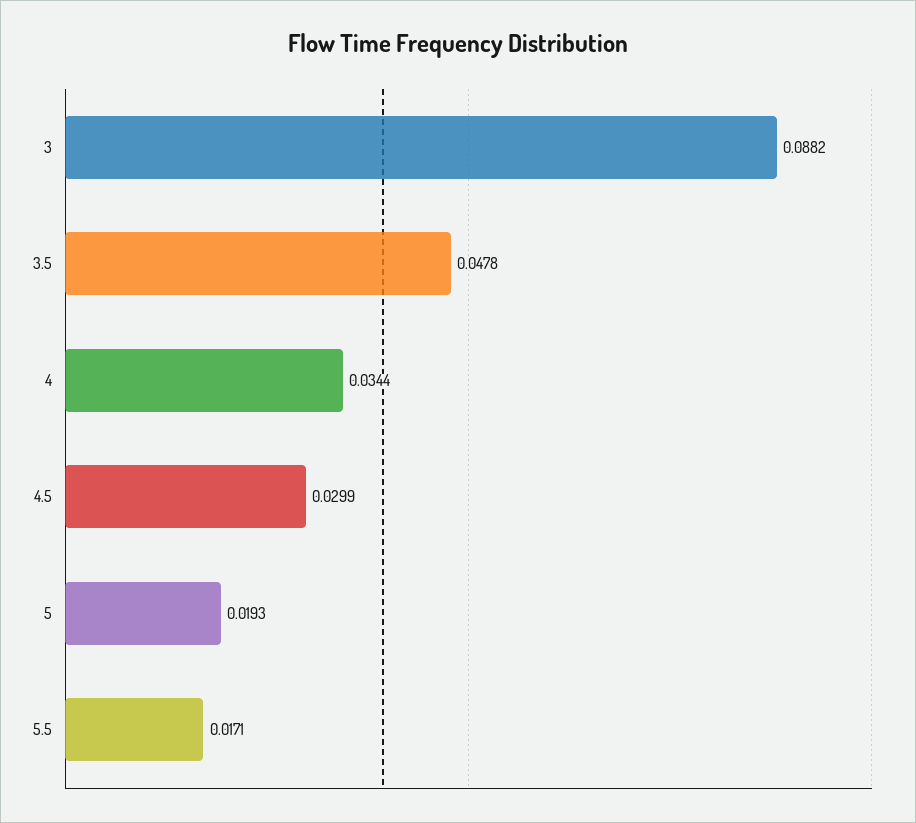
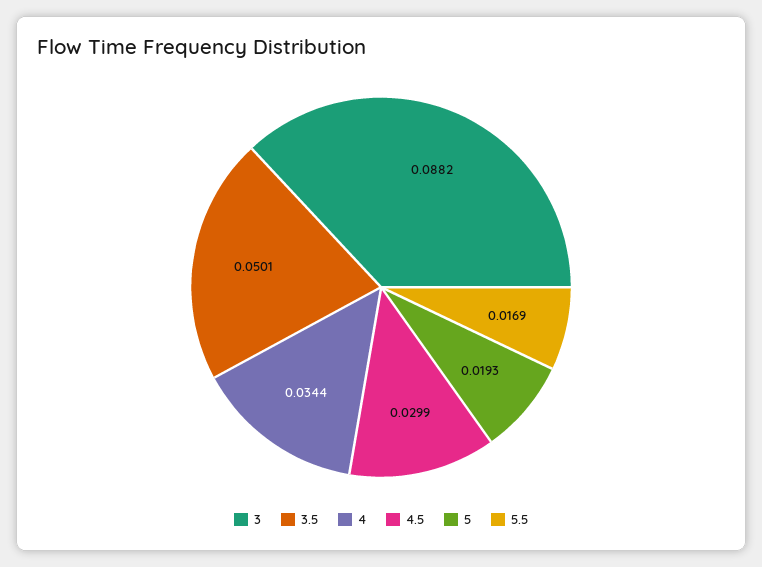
3.5: 0.0478 -> 0.0501
5.5: 0.0171 -> 0.0169

